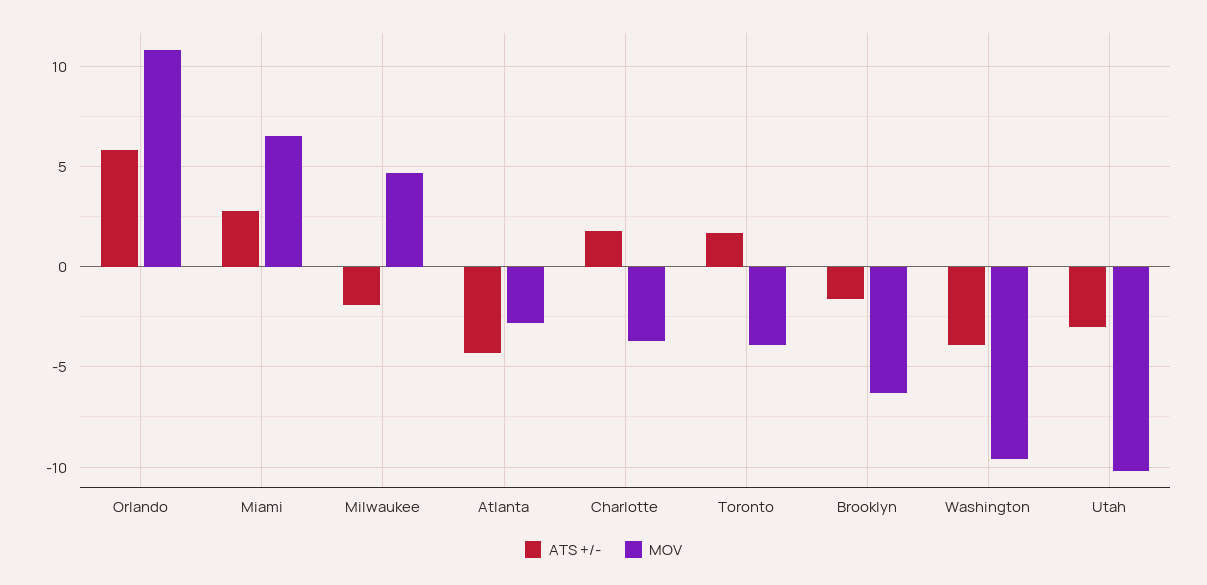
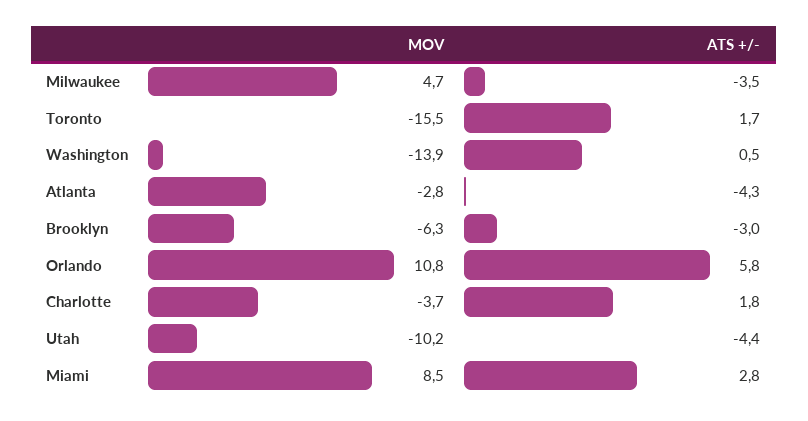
MOV, Miami: 6.5 -> 8.5
ATS +/-, Milwaukee: -2 -> -3.5
MOV, Toronto: -4 -> -15.5
ATS +/-, Brooklyn: -1.5 -> -3
ATS +/-, Washington: -4 -> 0.5
MOV, Washington: -9.5 -> -13.9
ATS +/-, Utah: -3 -> -4.4

